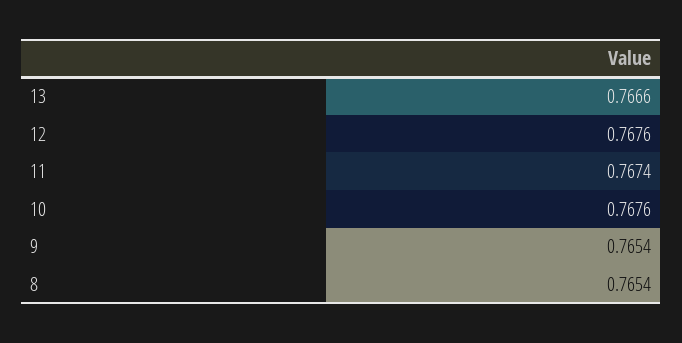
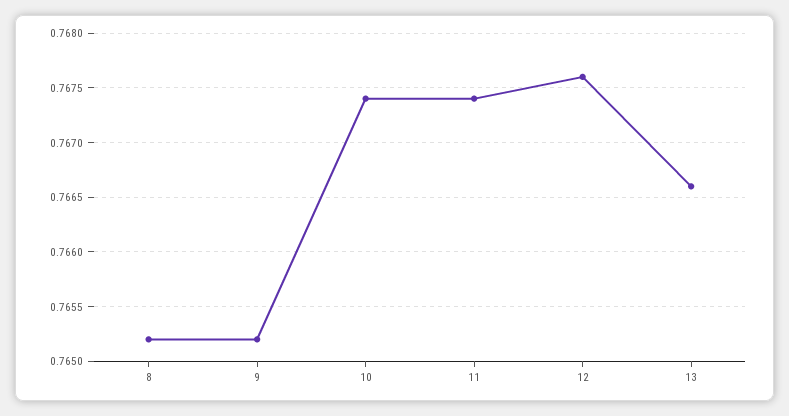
10: 0.7676 -> 0.7674
9: 0.7654 -> 0.7652
8: 0.7654 -> 0.7652

